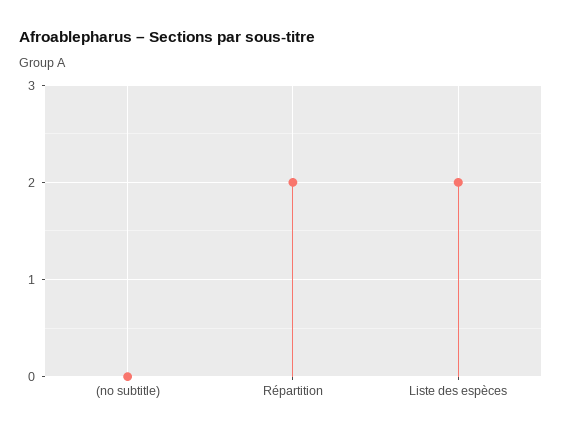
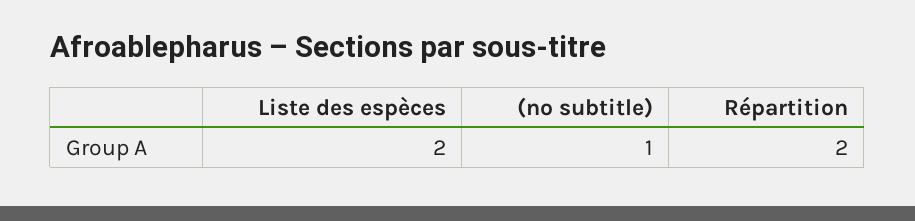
(no subtitle): 0 -> 1

